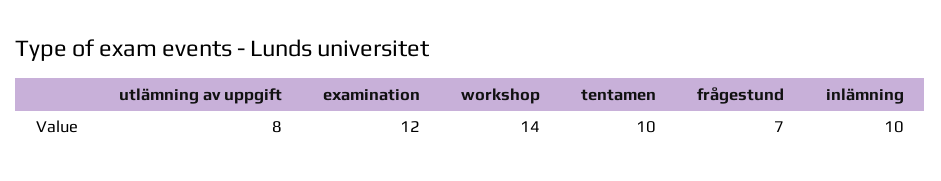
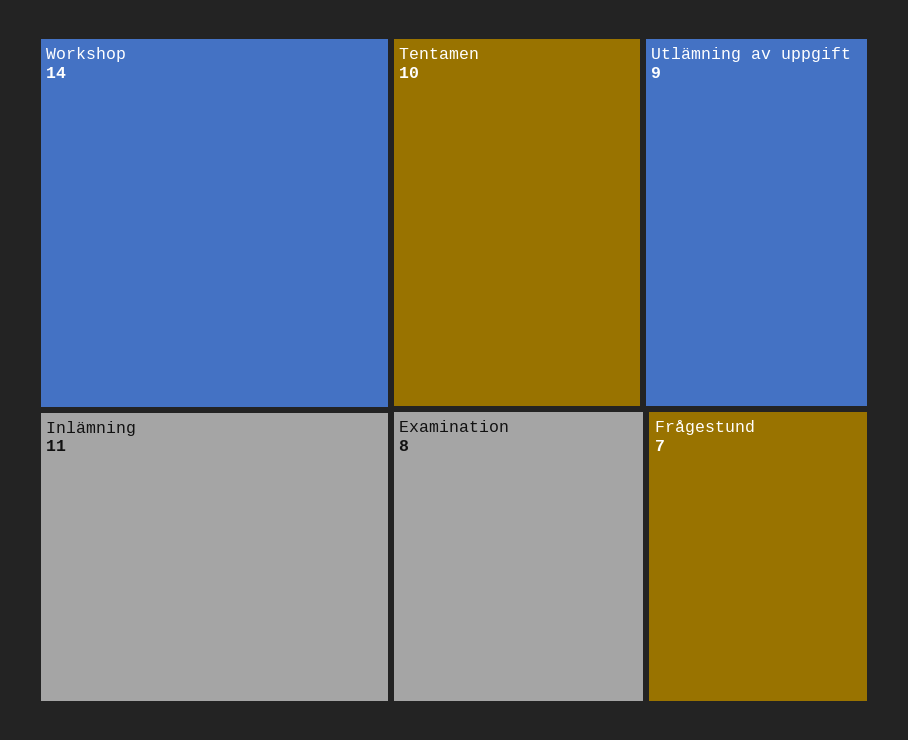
utlämning av uppgift: 8 -> 9
examination: 12 -> 8
inlämning: 10 -> 11

